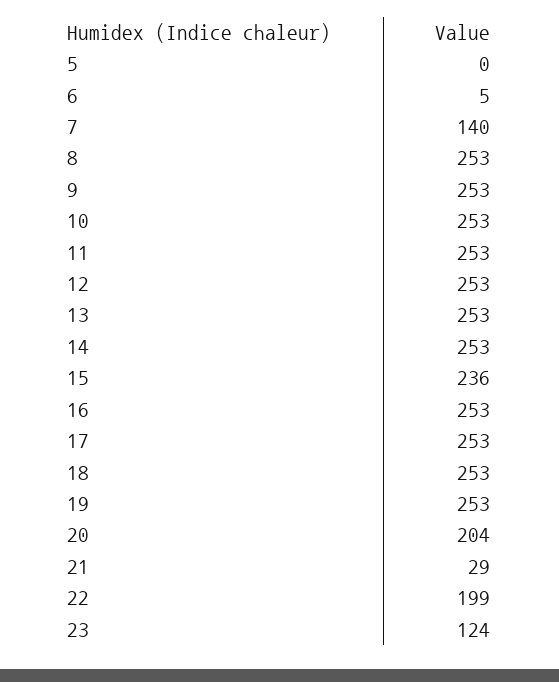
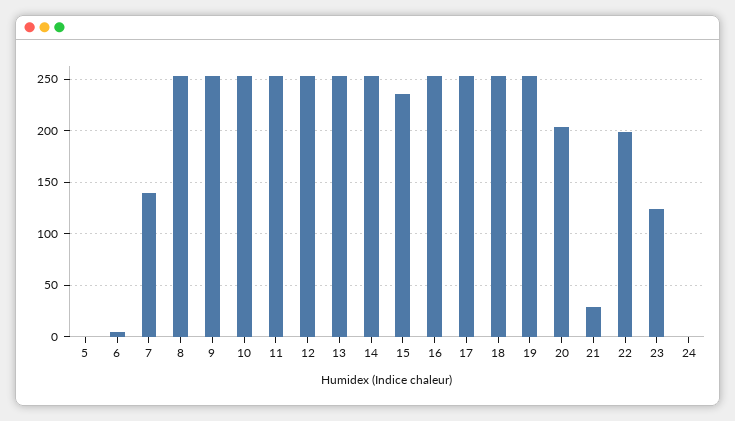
24: none -> 0

